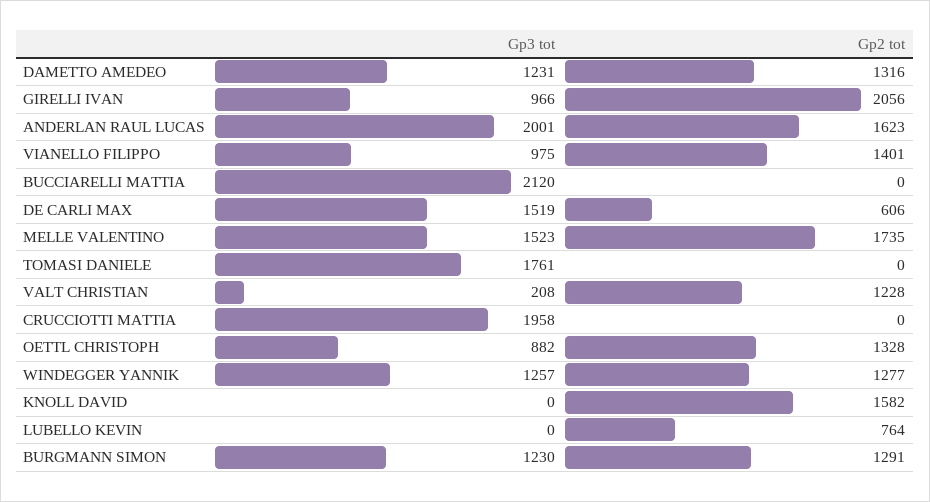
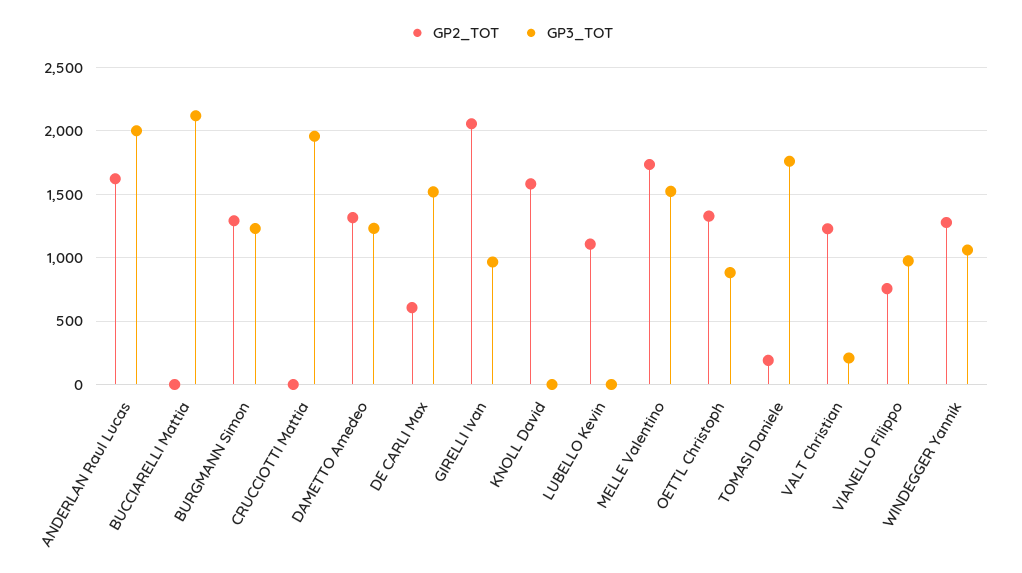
Gp2 tot, VIANELLO FILIPPO: 1401 -> 750
Gp2 tot, TOMASI DANIELE: 0 -> 200
Gp3 tot, WINDEGGER YANNIK: 1257 -> 1050
Gp2 tot, LUBELLO KEVIN: 764 -> 1100

